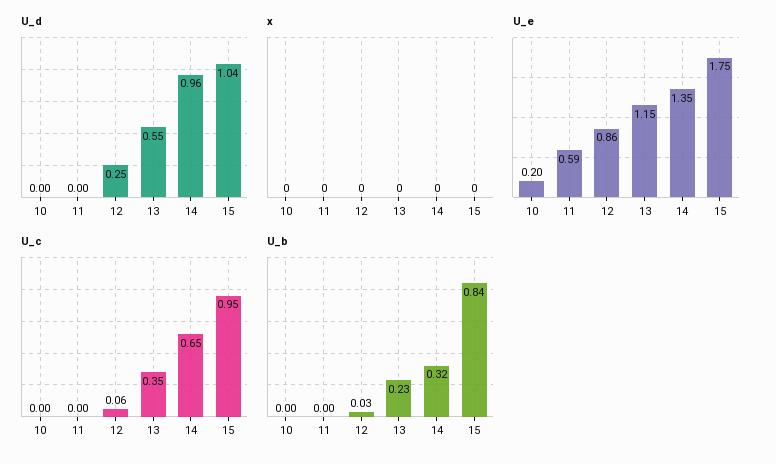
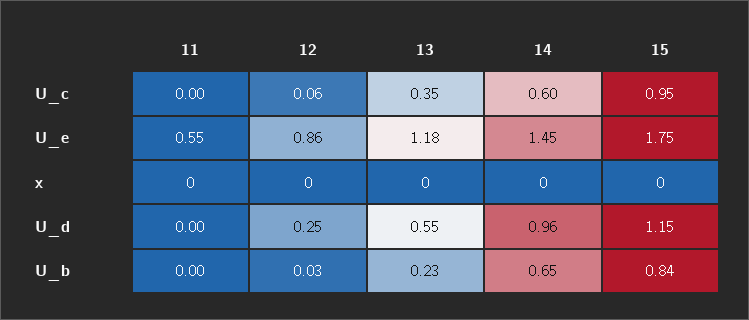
U_d, 10: 0 -> none
U_d, 15: 1.04 -> 1.15
x, 10: 0 -> none
U_e, 10: 0.2 -> none
U_e, 11: 0.59 -> 0.55
U_e, 13: 1.15 -> 1.18
U_e, 14: 1.35 -> 1.45
U_c, 10: 0 -> none
U_c, 14: 0.65 -> 0.6
U_b, 10: 0 -> none
U_b, 14: 0.32 -> 0.65

